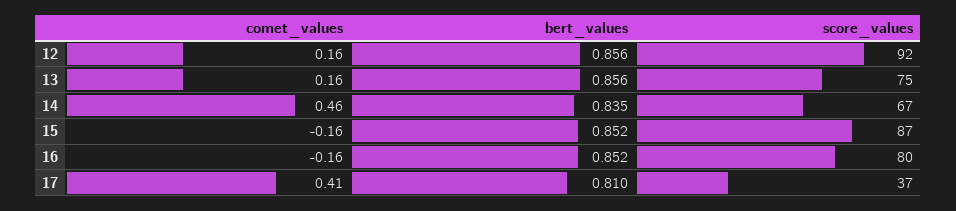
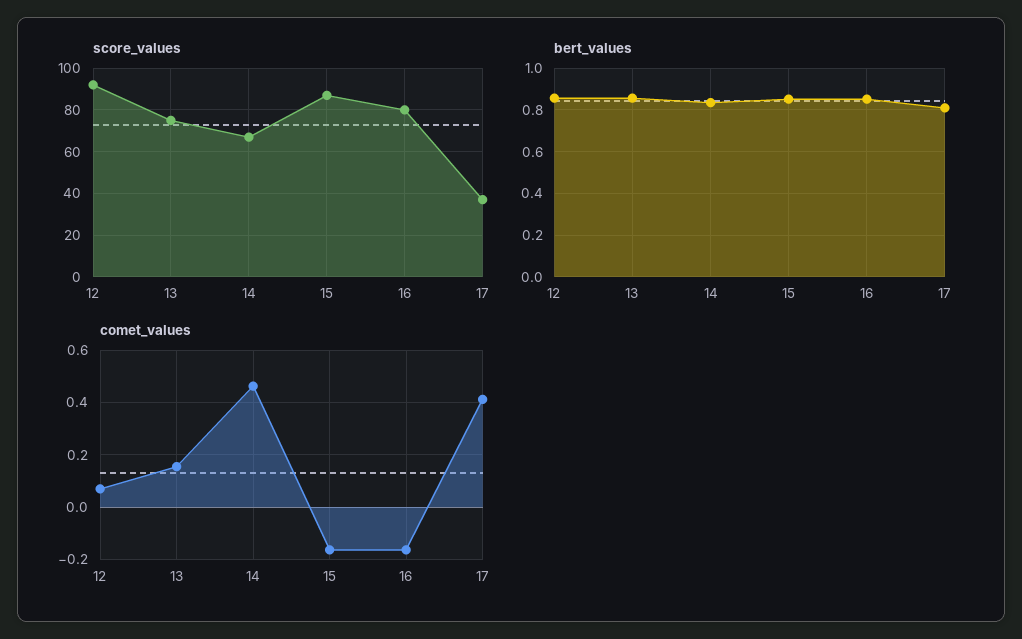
comet_values, 12: 0.16 -> 0.075

